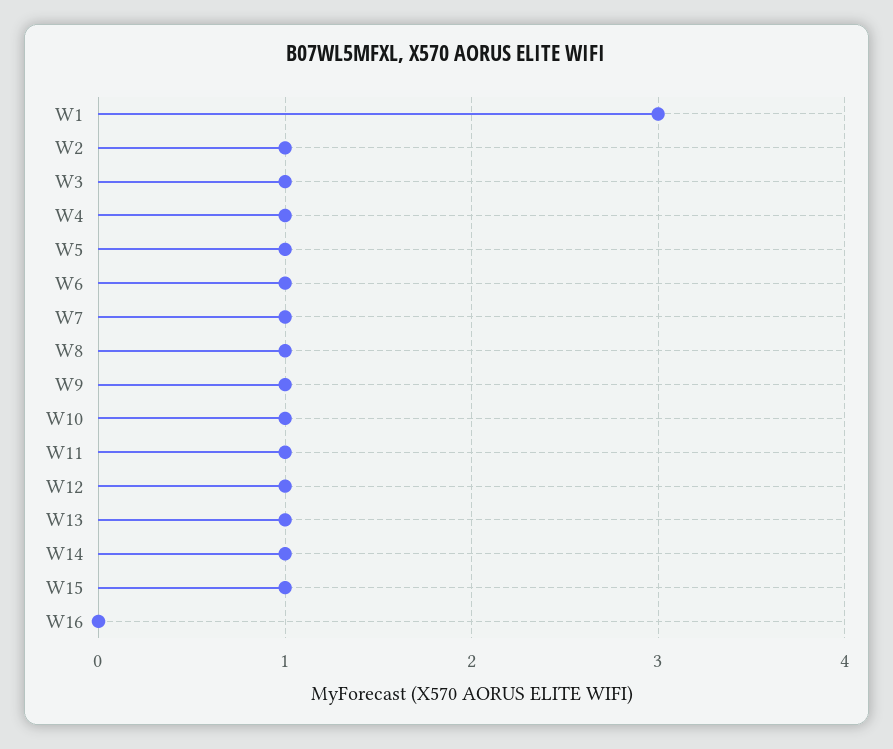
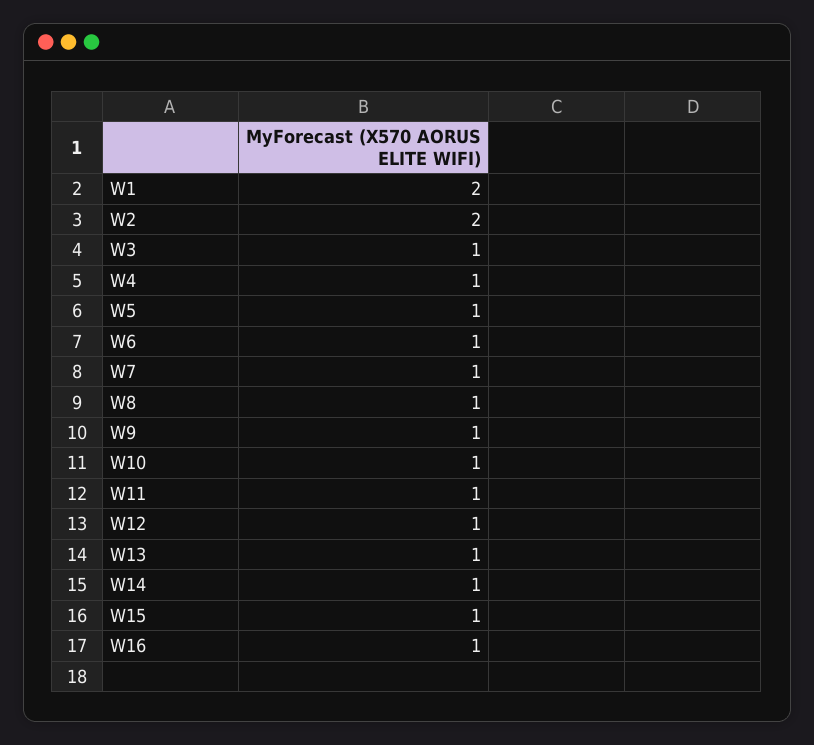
W1: 3 -> 2
W2: 1 -> 2
W16: 0 -> 1

